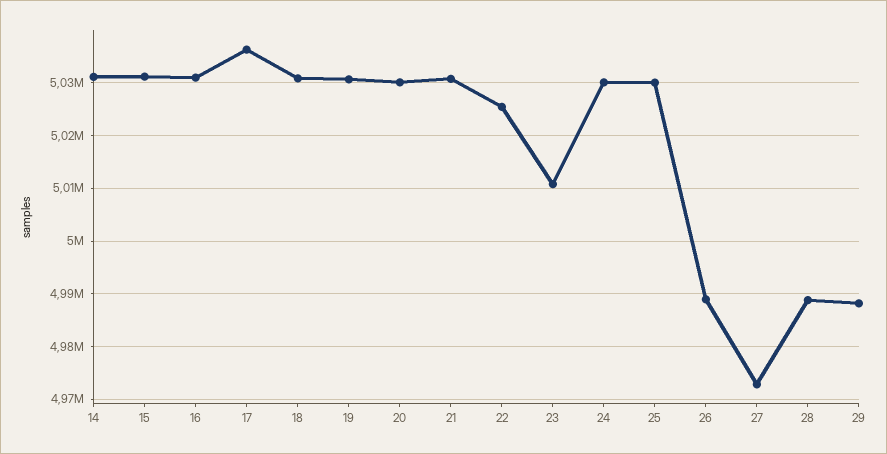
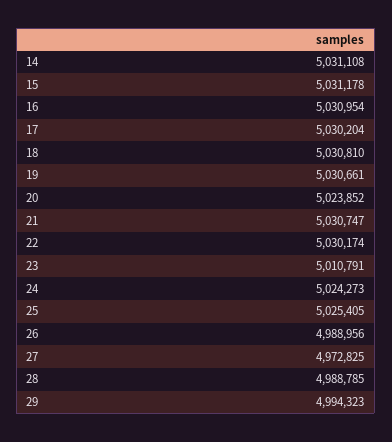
17: 5036000 -> 5030204
20: 5030000 -> 5023852
22: 5026000 -> 5030174
24: 5030000 -> 5024273
25: 5030000 -> 5025405
29: 4988000 -> 4994323

